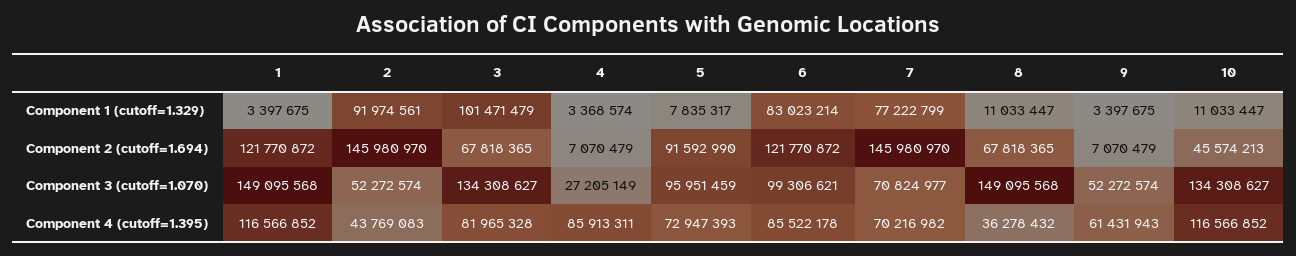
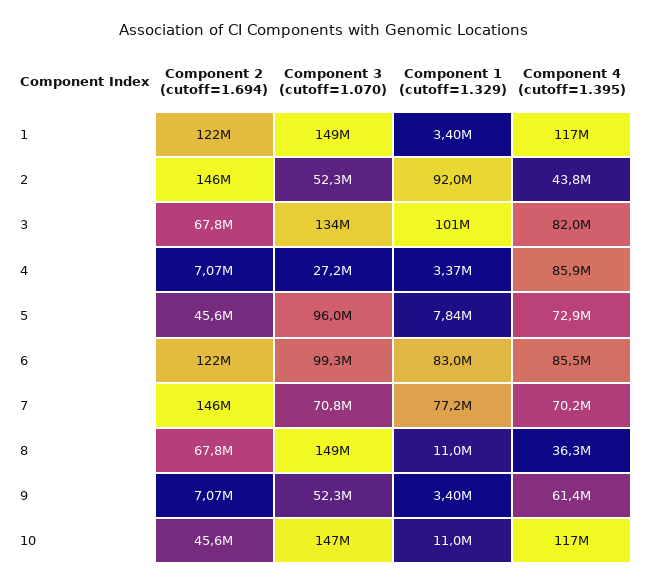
5, Component 2 (cutoff=1.694): 91592990 -> 45600000
10, Component 3 (cutoff=1.070): 134308627 -> 147000000

